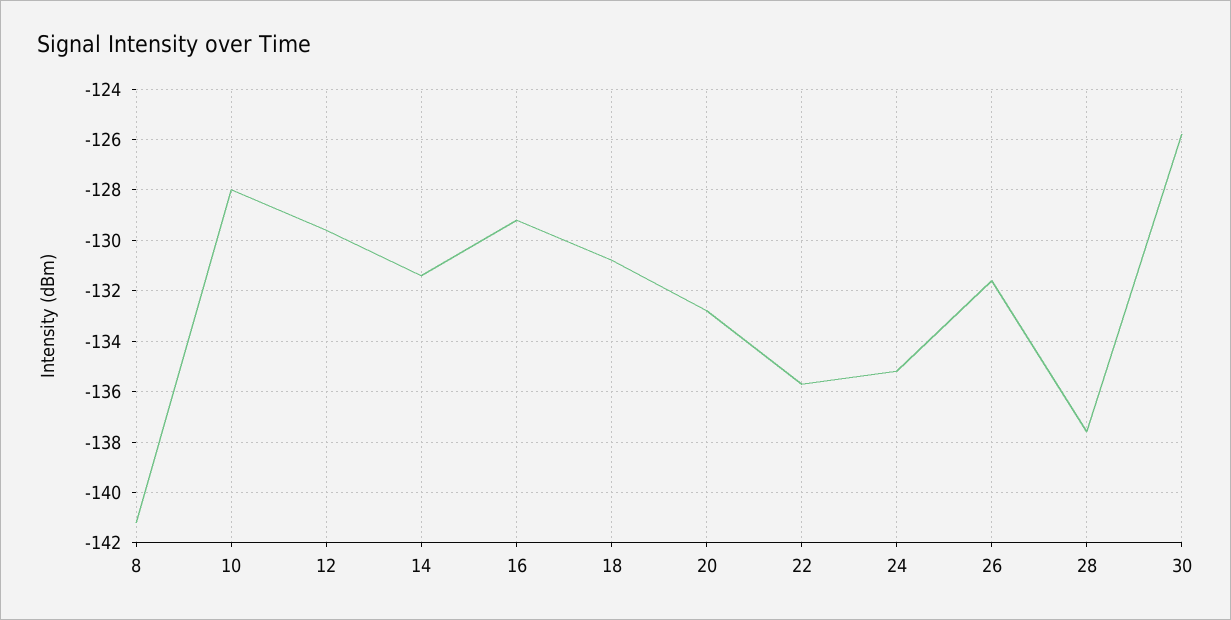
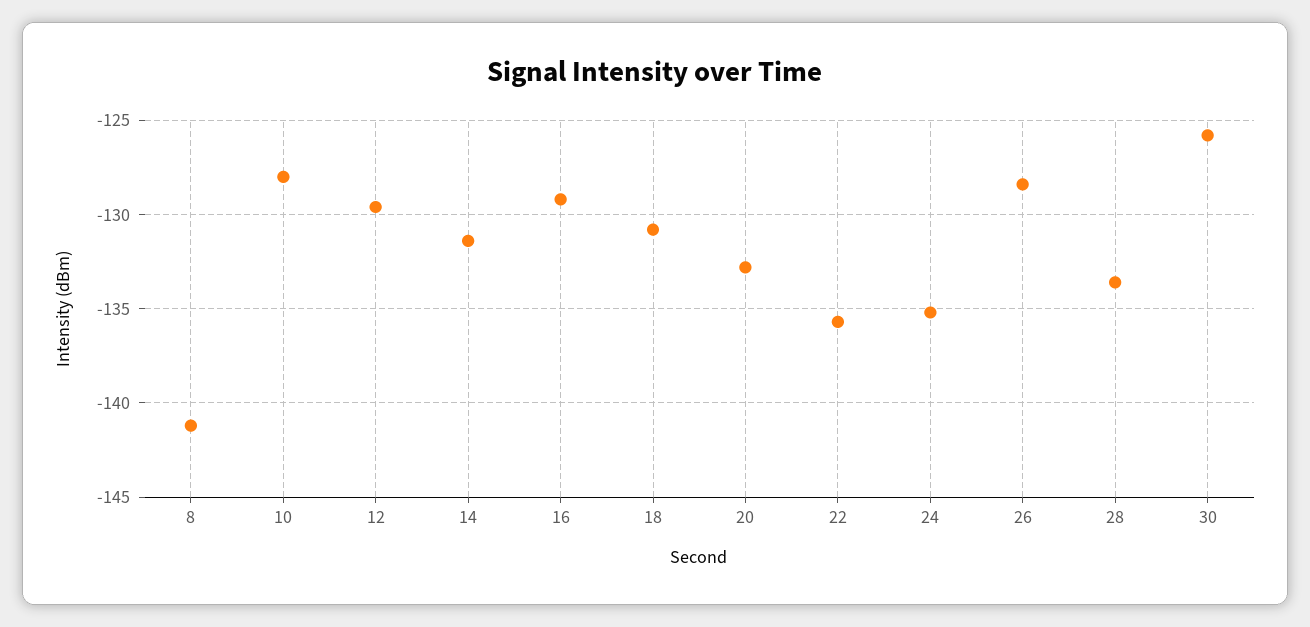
26: -131.5 -> -128.5
28: -137.5 -> -133.5

